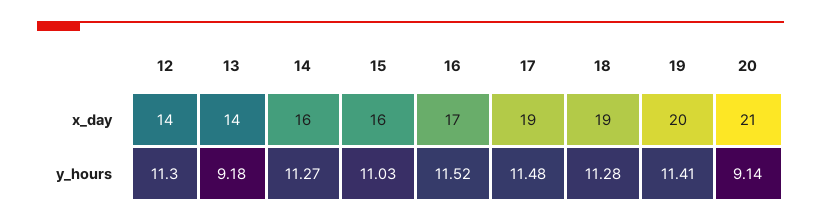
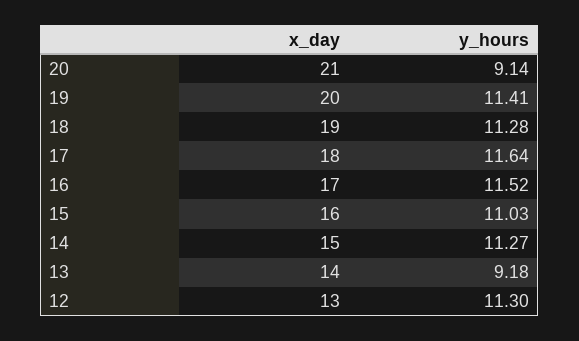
12, x_day: 14 -> 13
14, x_day: 16 -> 15
17, x_day: 19 -> 18
17, y_hours: 11.48 -> 11.64

